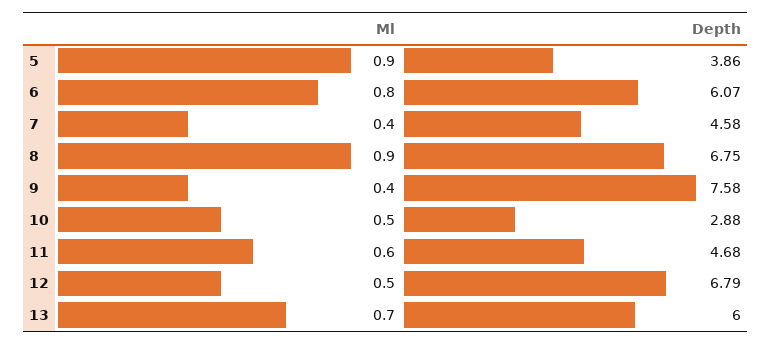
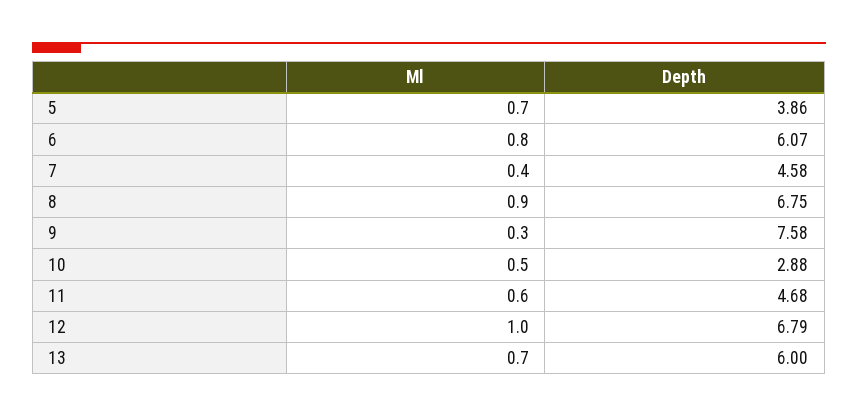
Ml, 5: 0.9 -> 0.7
Ml, 9: 0.4 -> 0.3
Ml, 12: 0.5 -> 1

